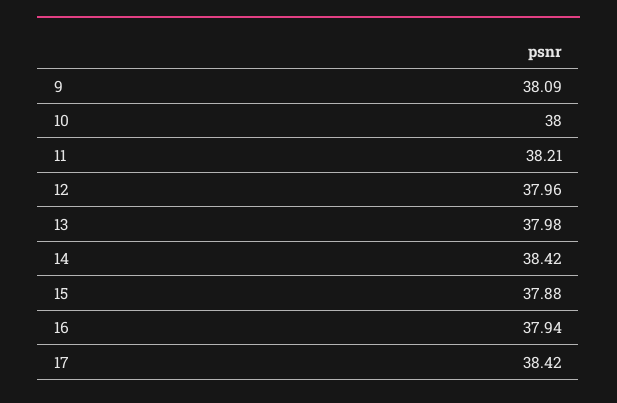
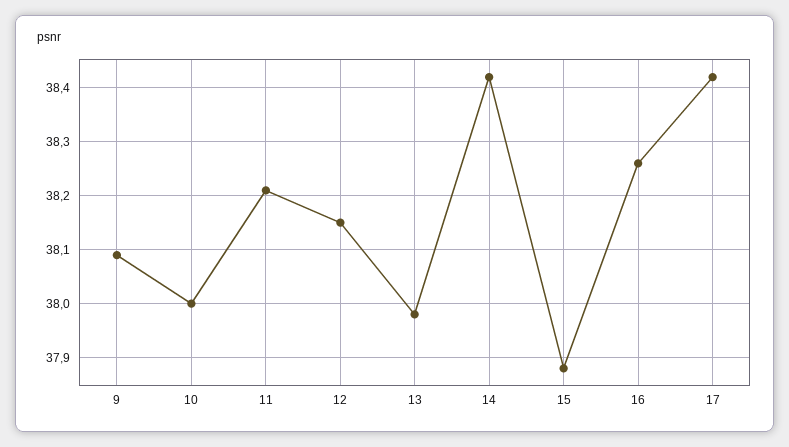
12: 37.96 -> 38.15
16: 37.94 -> 38.25

